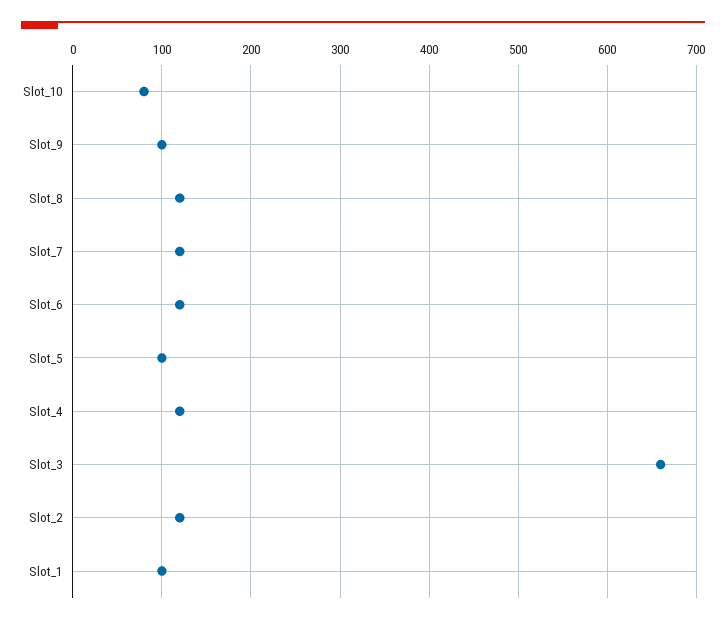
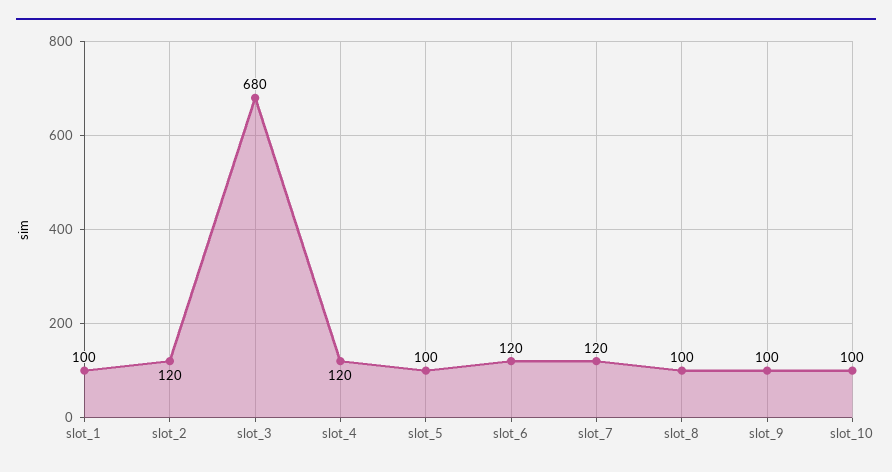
Slot_10: 80 -> 100
Slot_8: 120 -> 100
Slot_3: 660 -> 680

